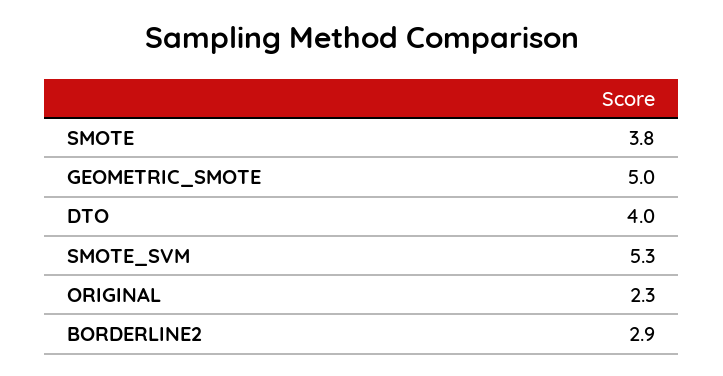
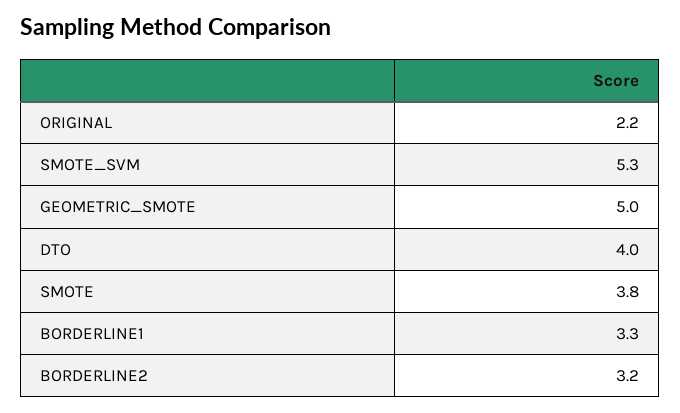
ORIGINAL: 2.3 -> 2.2
BORDERLINE2: 2.9 -> 3.2
BORDERLINE1: none -> 3.3

